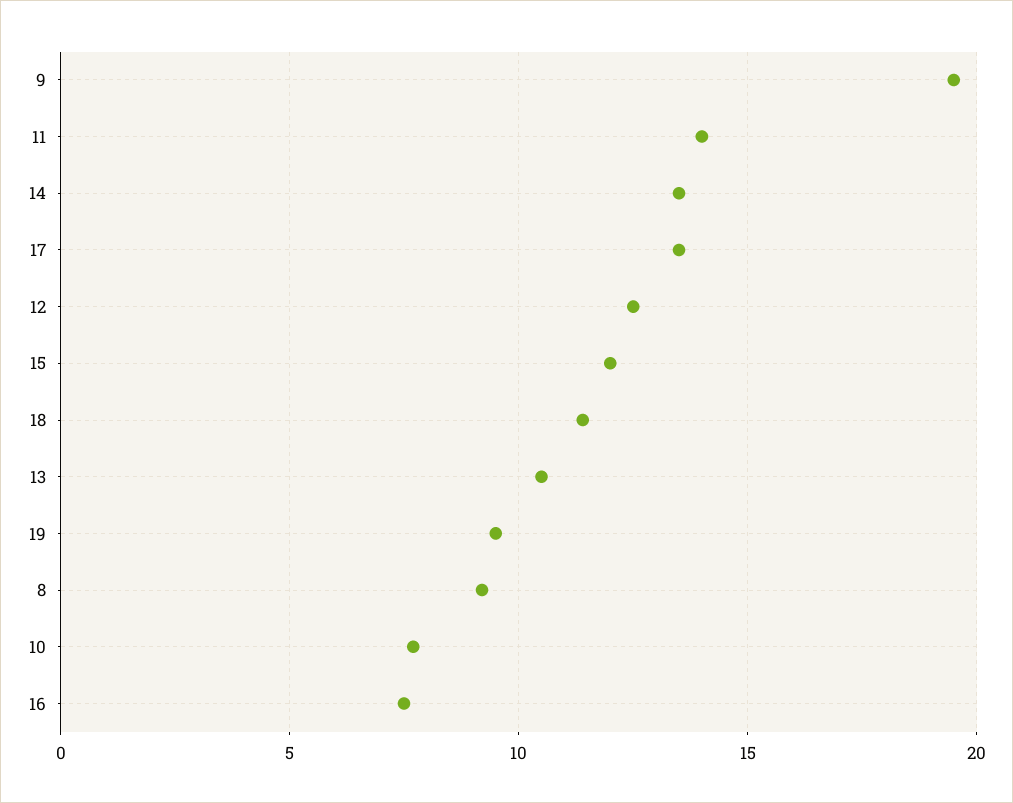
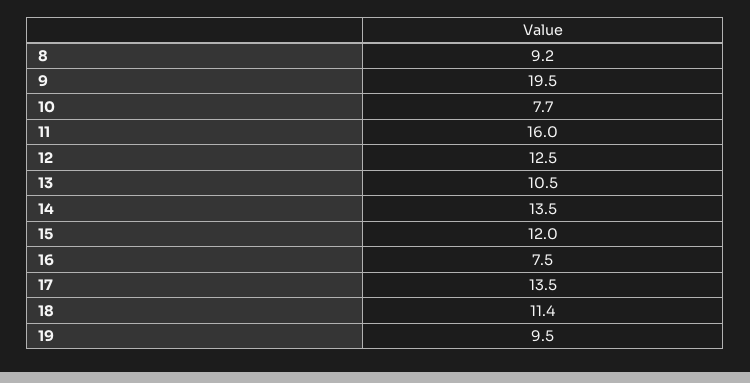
11: 14 -> 16

